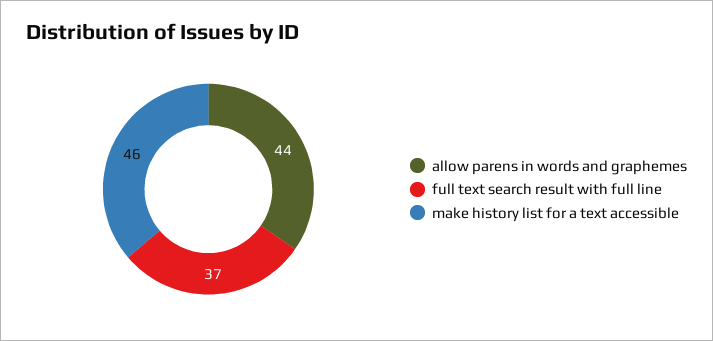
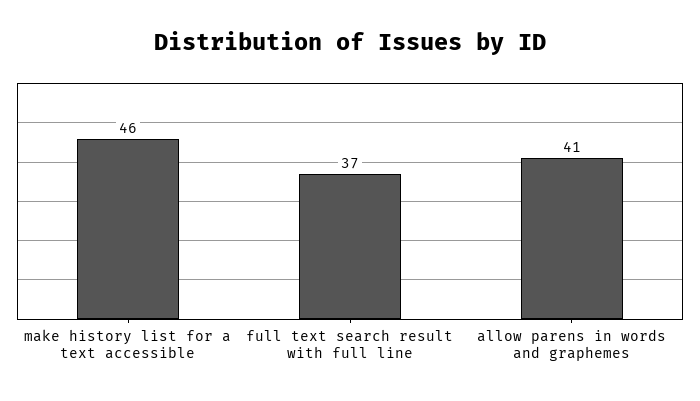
allow parens in words and graphemes: 44 -> 41

